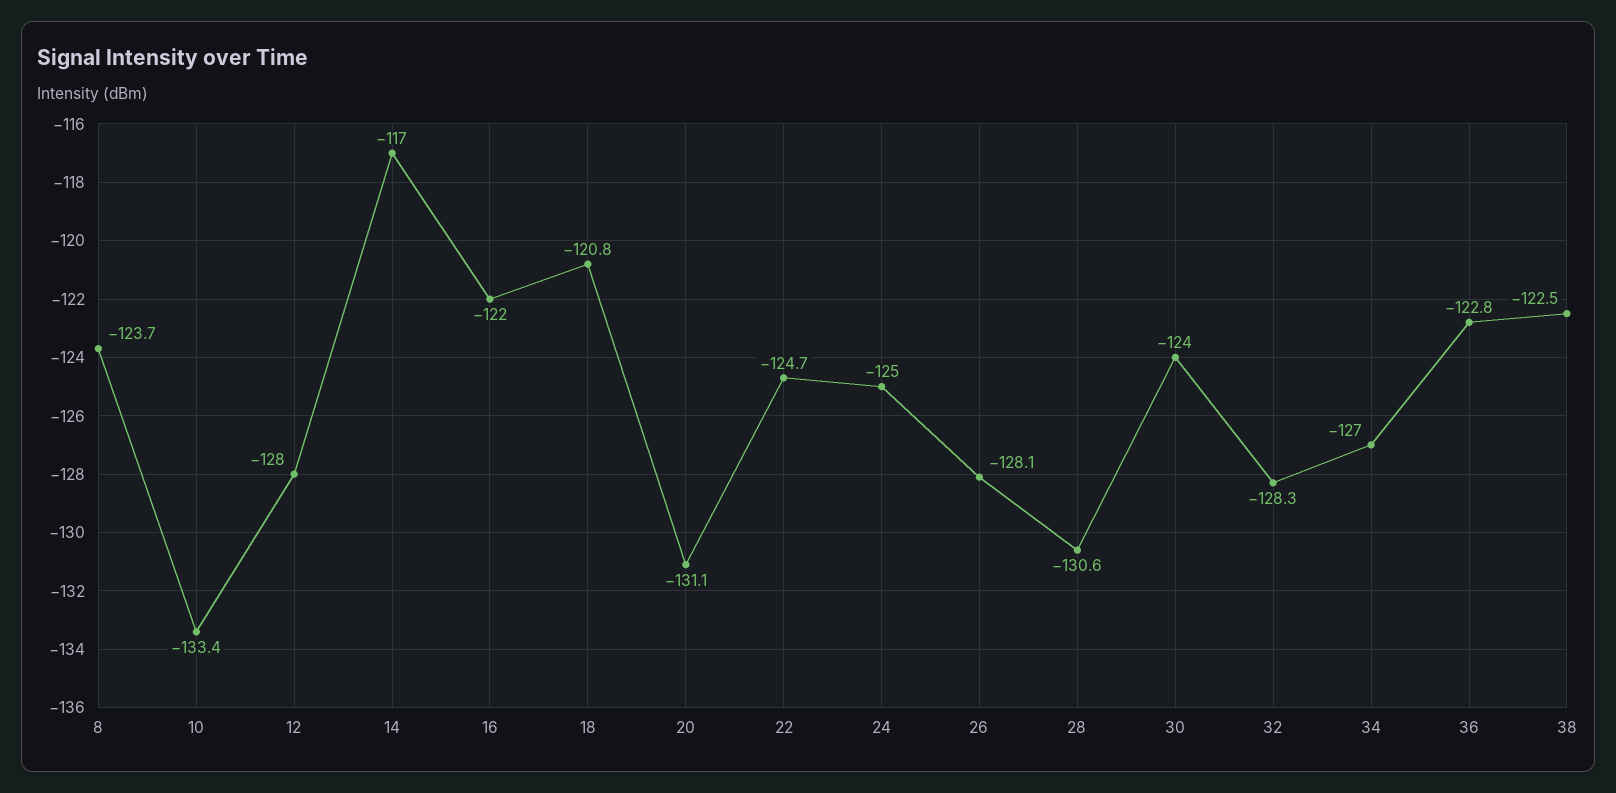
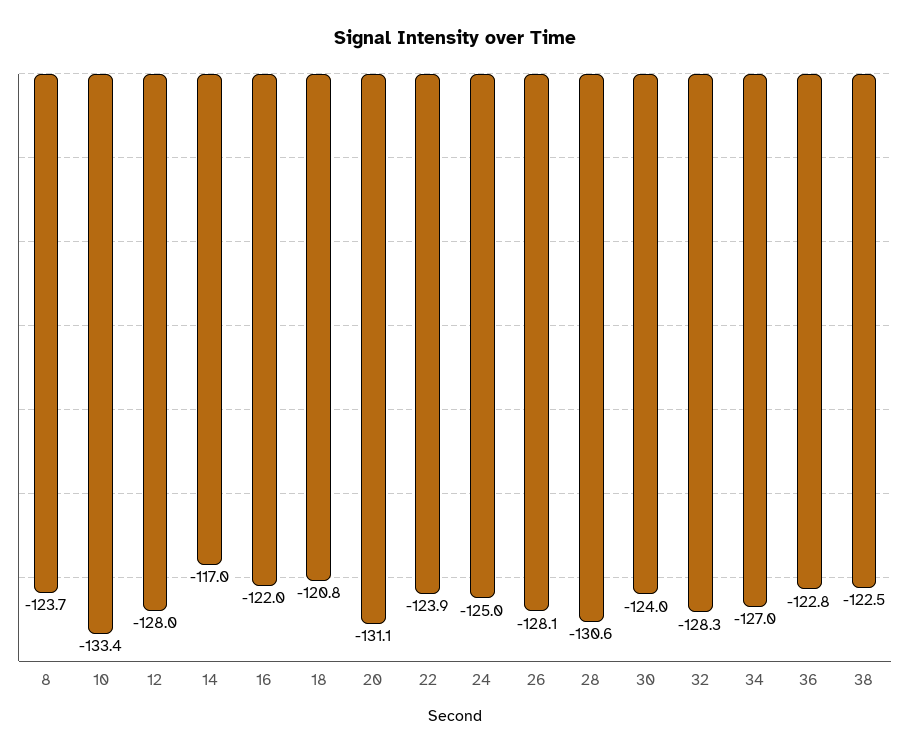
22: -124.7 -> -123.9

